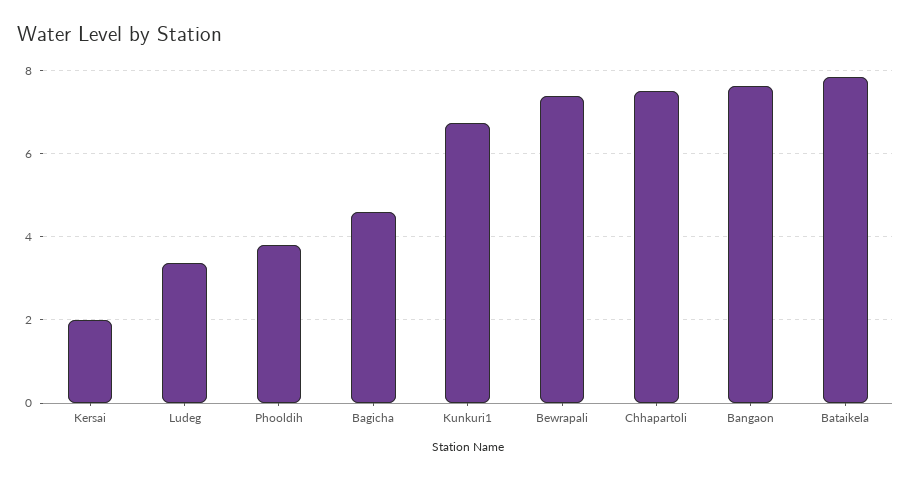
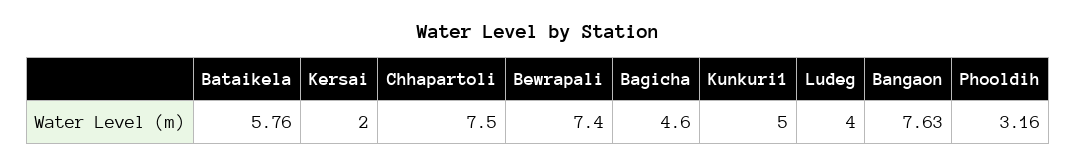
Ludeg: 3.4 -> 4
Phooldih: 3.8 -> 3.16
Kunkuri1: 6.8 -> 5
Bataikela: 7.8 -> 5.76

